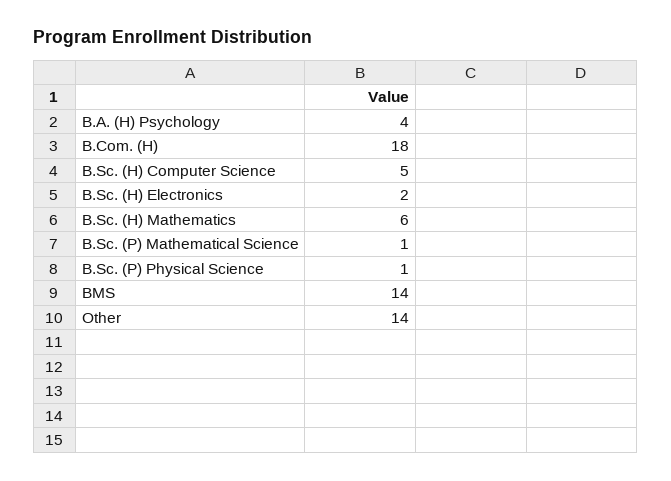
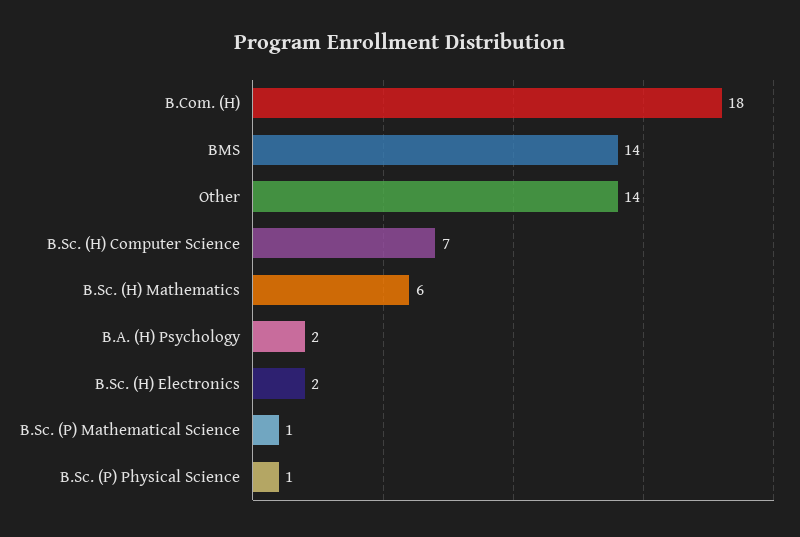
B.A. (H) Psychology: 4 -> 2
B.Sc. (H) Computer Science: 5 -> 7

